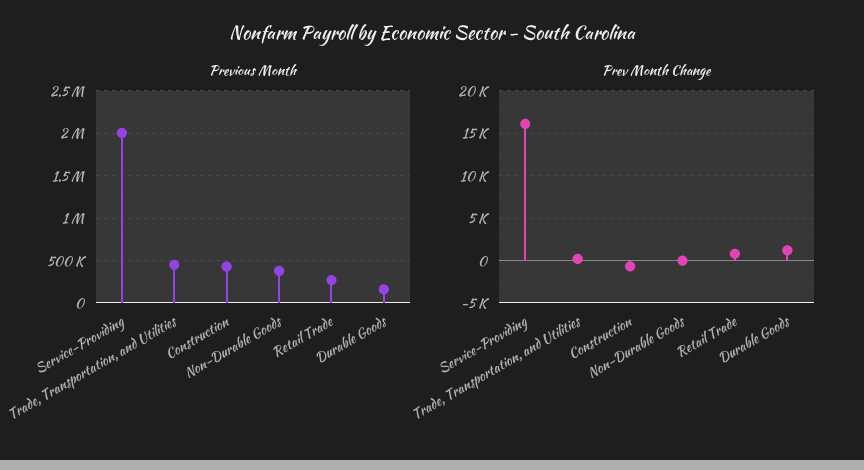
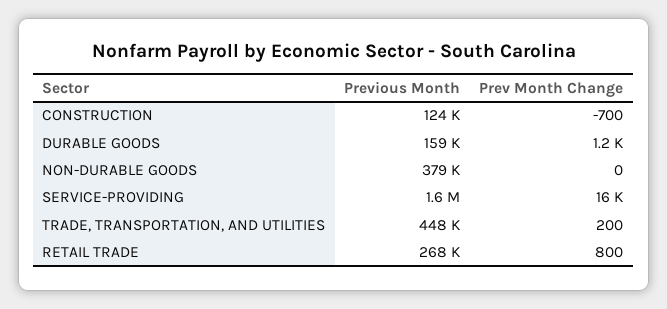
Previous Month, Service-Providing: 2000000 -> 1600000
Previous Month, Construction: 400000 -> 124000

